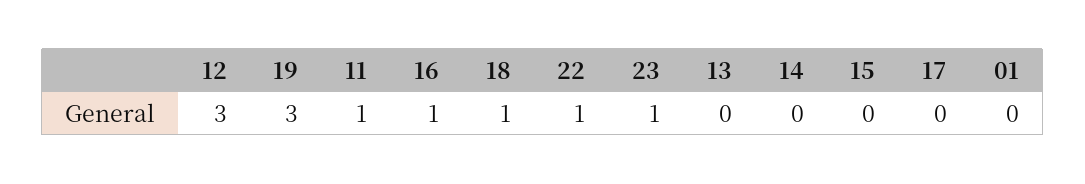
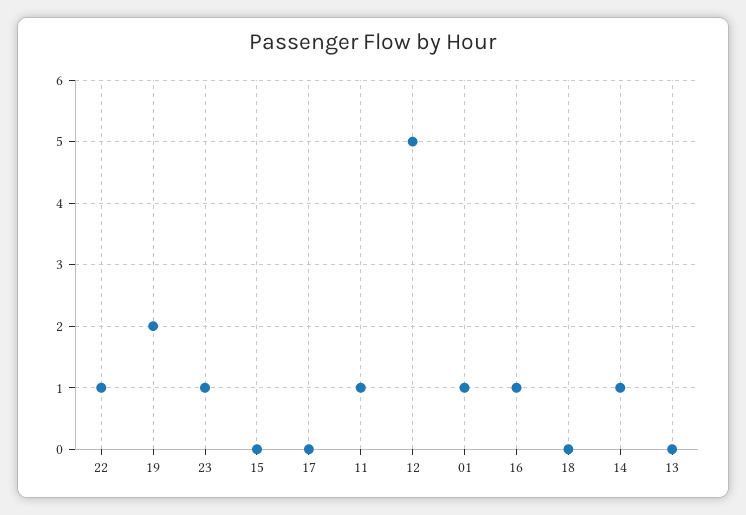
12: 3 -> 5
19: 3 -> 2
18: 1 -> 0
14: 0 -> 1
01: 0 -> 1

